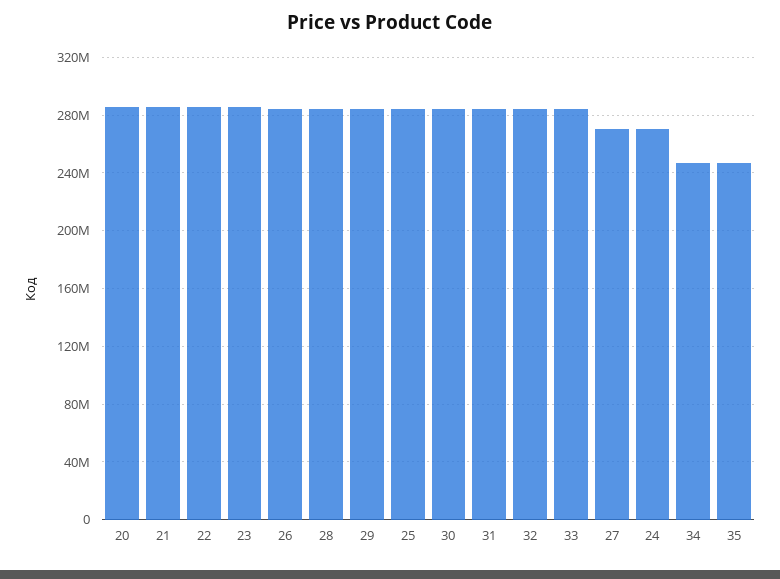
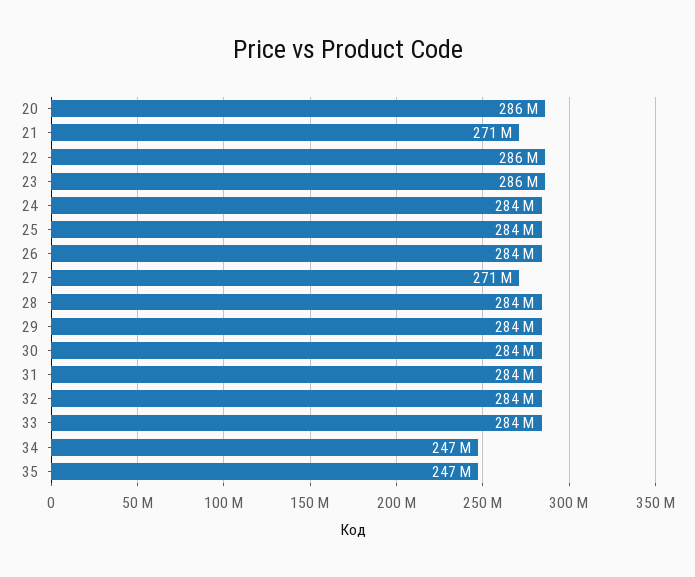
21: 285000000 -> 271000000
24: 270000000 -> 284000000

